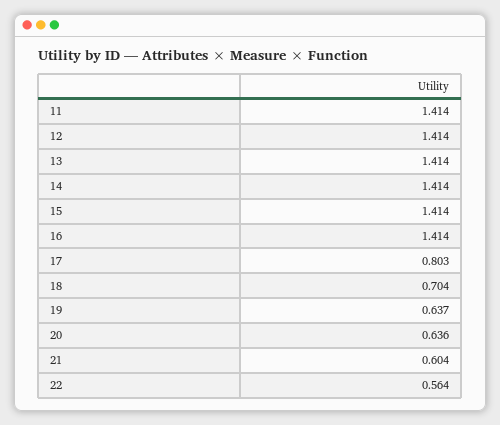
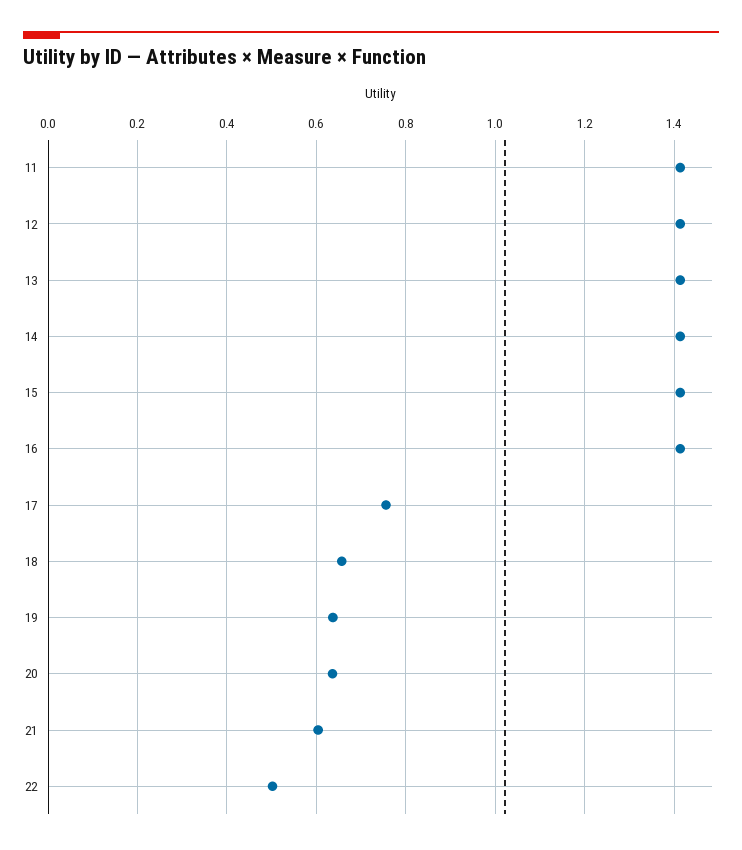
17: 0.803 -> 0.76
18: 0.704 -> 0.66
22: 0.564 -> 0.5

